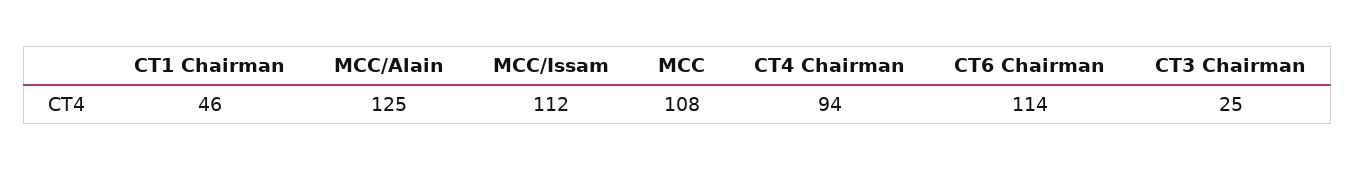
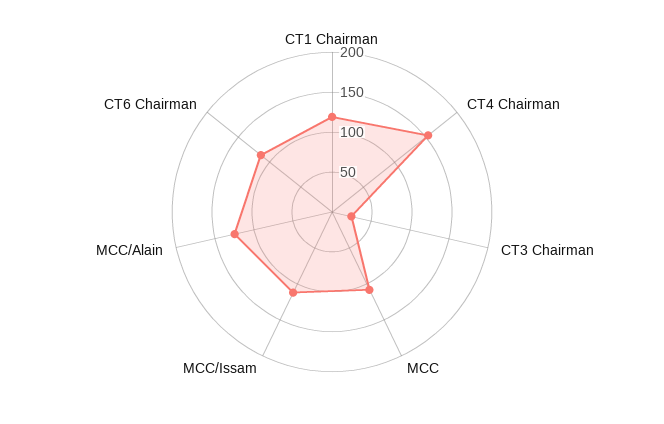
CT1 Chairman: 46 -> 125
CT4 Chairman: 94 -> 150

